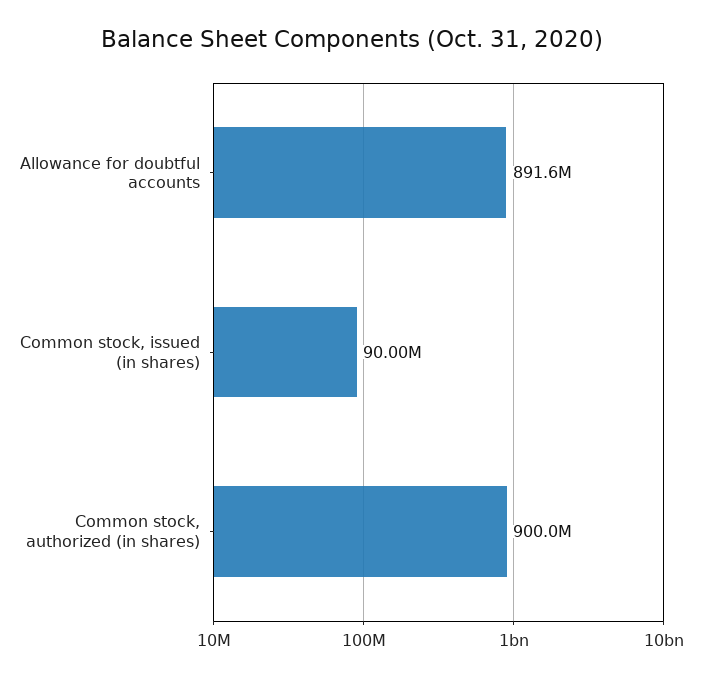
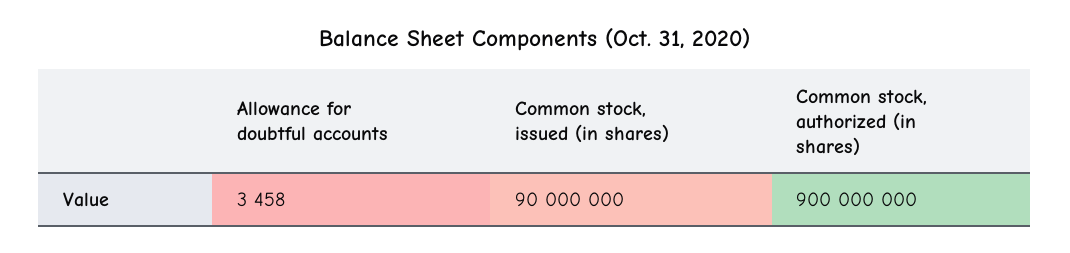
Allowance for doubtful accounts: 891600000 -> 3458

